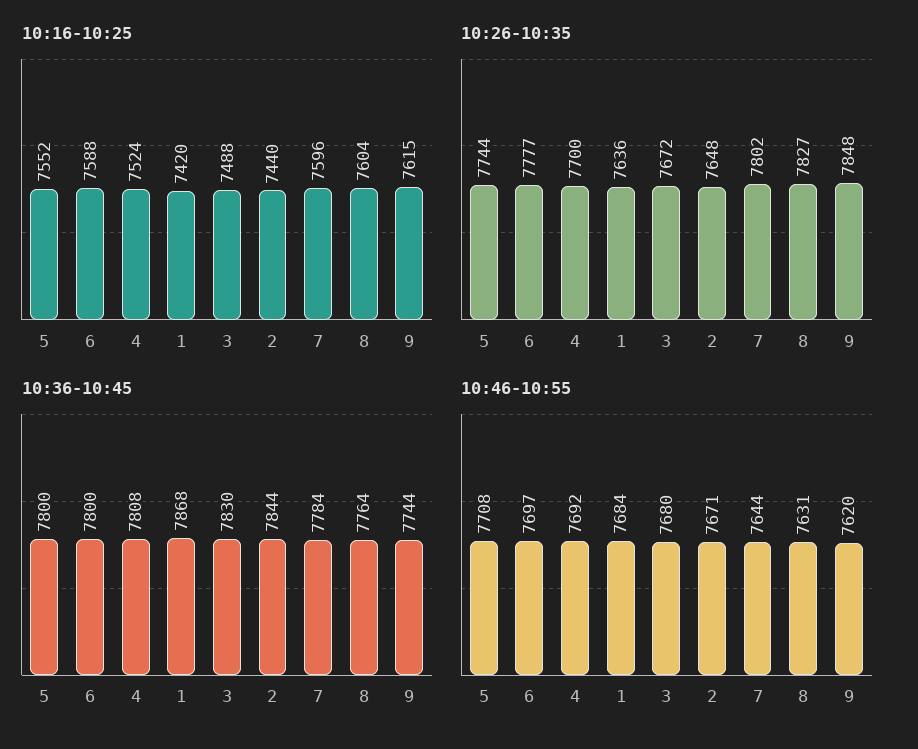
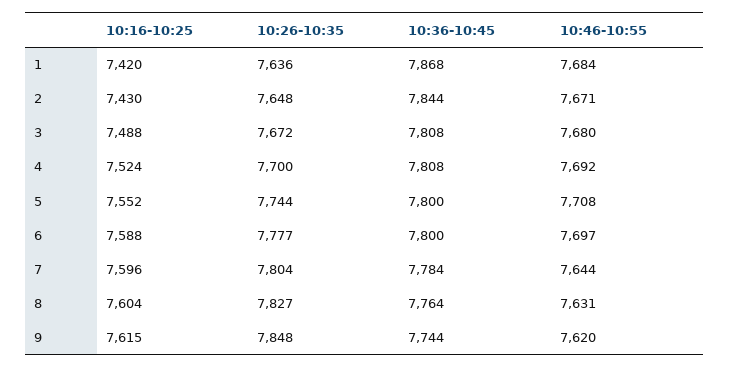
10:16-10:25, 2: 7440 -> 7430
10:26-10:35, 7: 7802 -> 7804
10:36-10:45, 3: 7830 -> 7808

